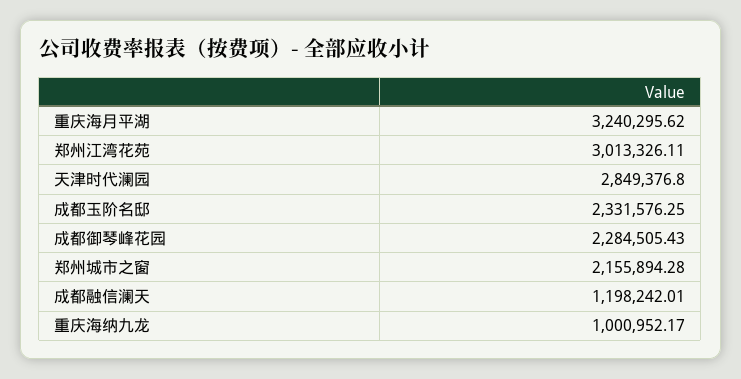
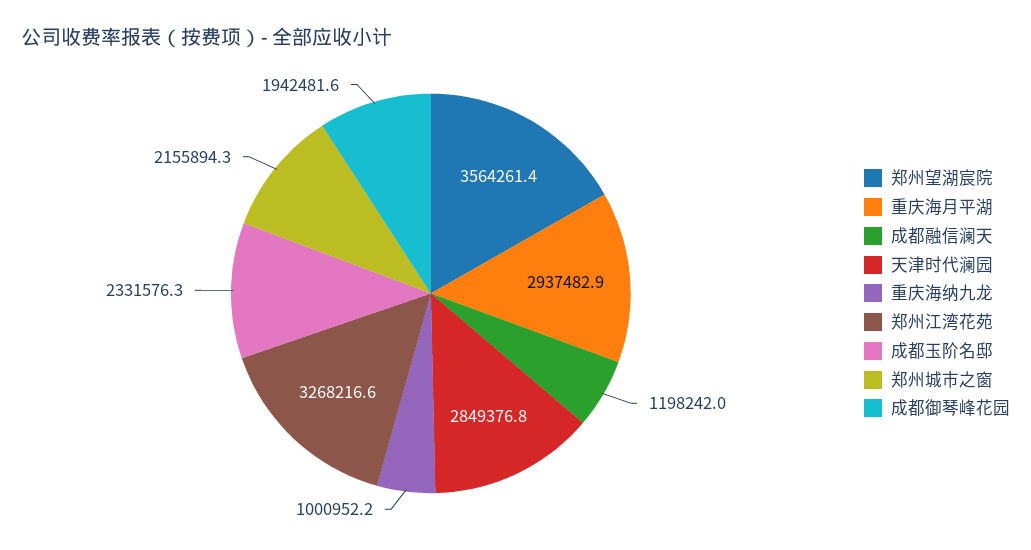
重庆海月平湖: 3240295.62 -> 2937482.9
郑州江湾花苑: 3013326.11 -> 3268216.6
成都御琴峰花园: 2284505.43 -> 1942481.6
郑州望湖宸院: none -> 3564261.4

